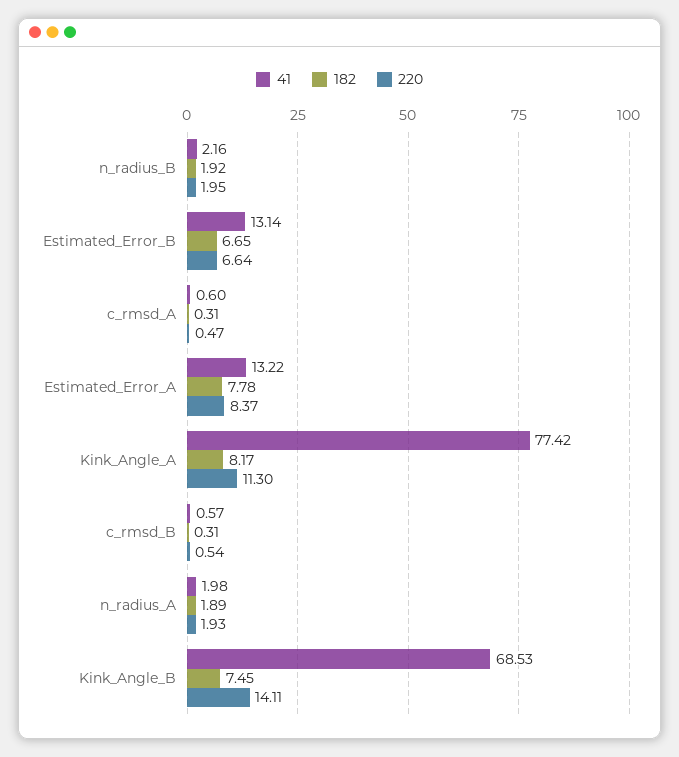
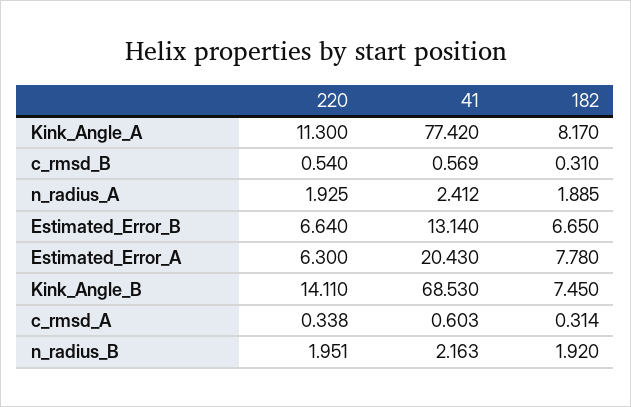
220, c_rmsd_A: 0.47 -> 0.338
41, Estimated_Error_A: 13.22 -> 20.43
220, Estimated_Error_A: 8.37 -> 6.3
41, n_radius_A: 1.98 -> 2.412

